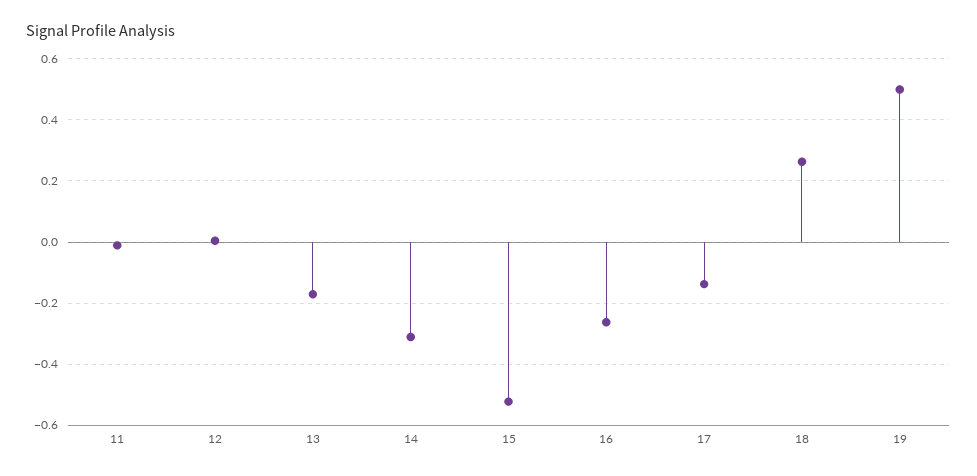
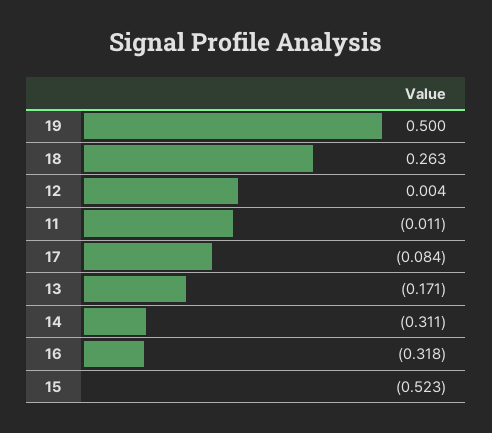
16: -0.26 -> -0.318
17: -0.14 -> -0.084

